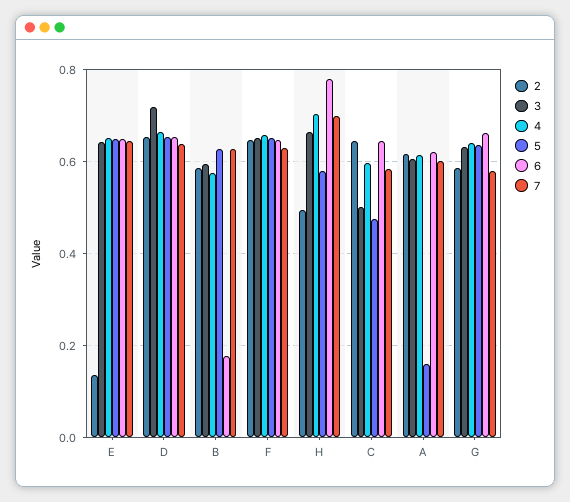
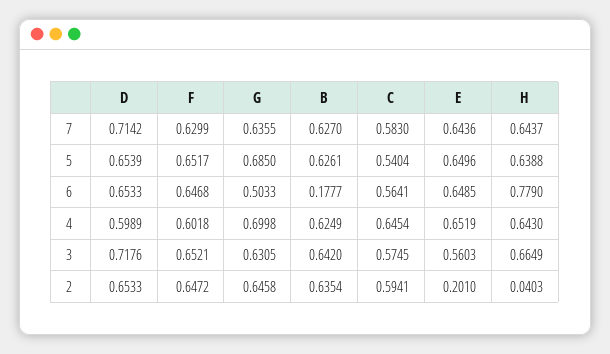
2, E: 0.14 -> 0.201
3, E: 0.64 -> 0.5603
4, D: 0.66 -> 0.5989
7, D: 0.64 -> 0.7142
2, B: 0.58 -> 0.6354
3, B: 0.6 -> 0.642
4, B: 0.58 -> 0.6249
4, F: 0.66 -> 0.6018
2, H: 0.5 -> 0.0403
4, H: 0.7 -> 0.643
5, H: 0.58 -> 0.6388
7, H: 0.7 -> 0.6437
2, C: 0.64 -> 0.5941
3, C: 0.5 -> 0.5745
4, C: 0.6 -> 0.6454
5, C: 0.48 -> 0.5404
6, C: 0.64 -> 0.5641
2, A: 0.62 -> none
3, A: 0.6 -> none
4, A: 0.62 -> none
5, A: 0.16 -> none
6, A: 0.62 -> none
7, A: 0.6 -> none
2, G: 0.58 -> 0.6458
4, G: 0.64 -> 0.6998
5, G: 0.64 -> 0.685
6, G: 0.66 -> 0.5033
7, G: 0.58 -> 0.6355

